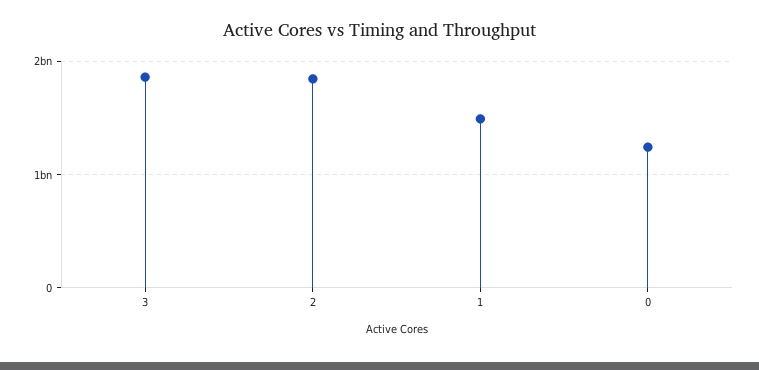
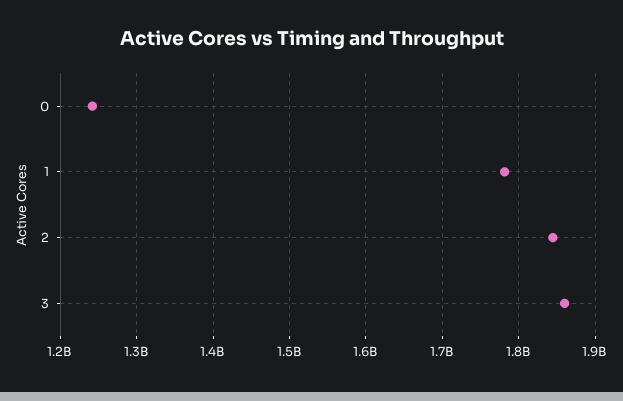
1: 1500000000 -> 1780000000

